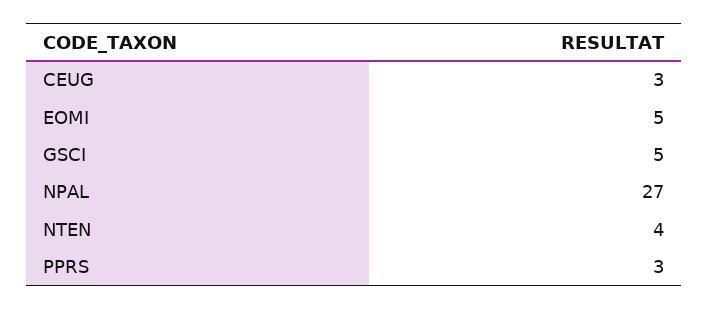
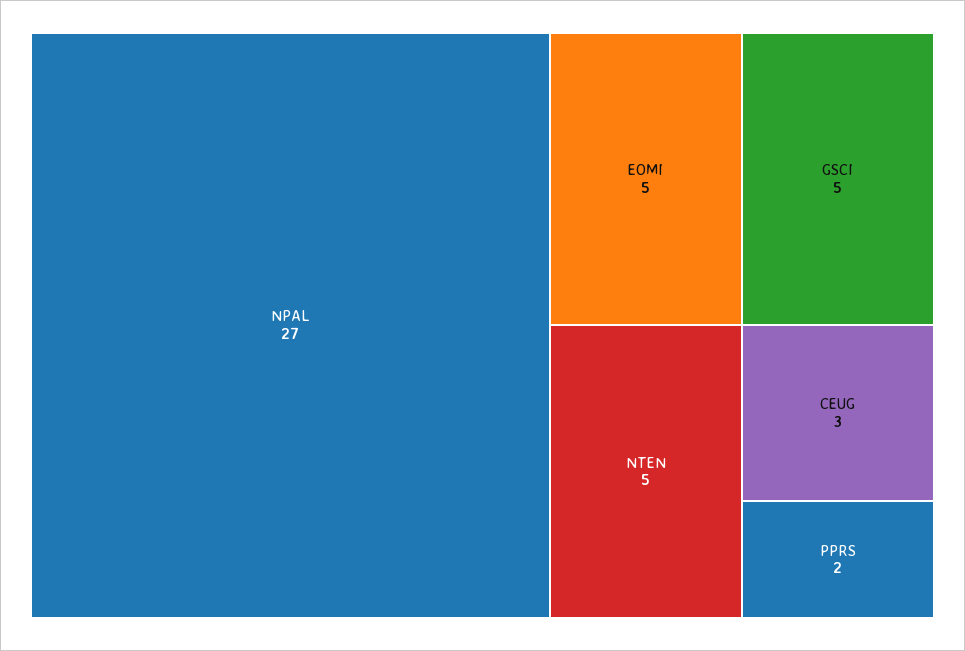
NTEN: 4 -> 5
PPRS: 3 -> 2

